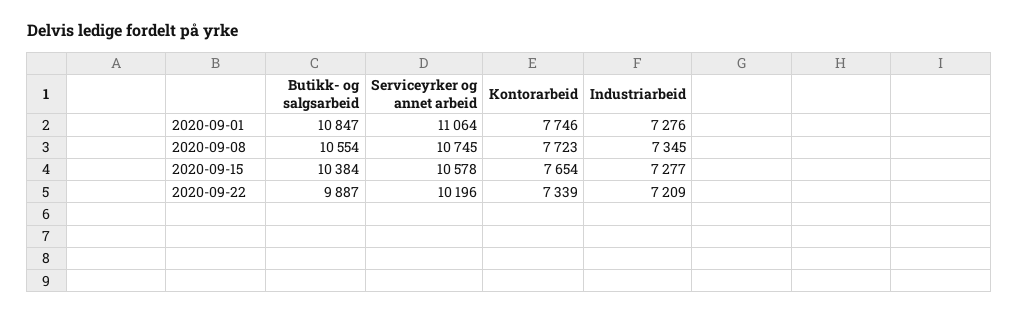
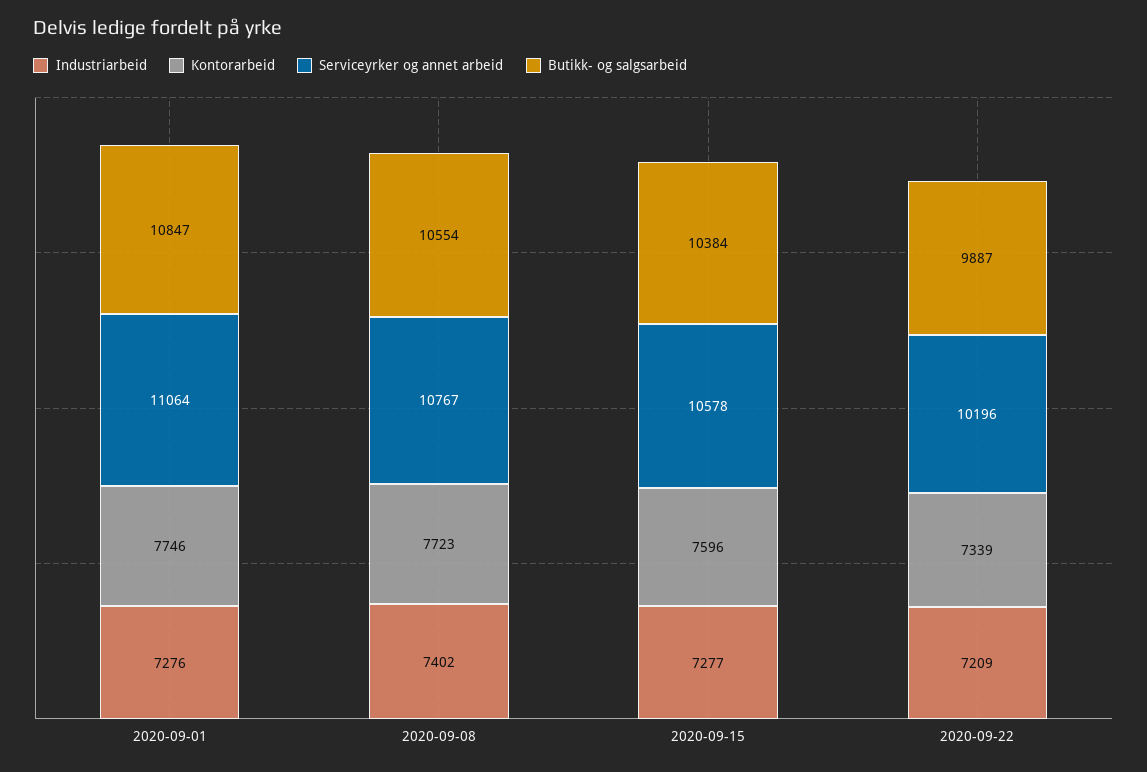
Serviceyrker og annet arbeid, 2020-09-08: 10745 -> 10767
Industriarbeid, 2020-09-08: 7345 -> 7402
Kontorarbeid, 2020-09-15: 7654 -> 7596

